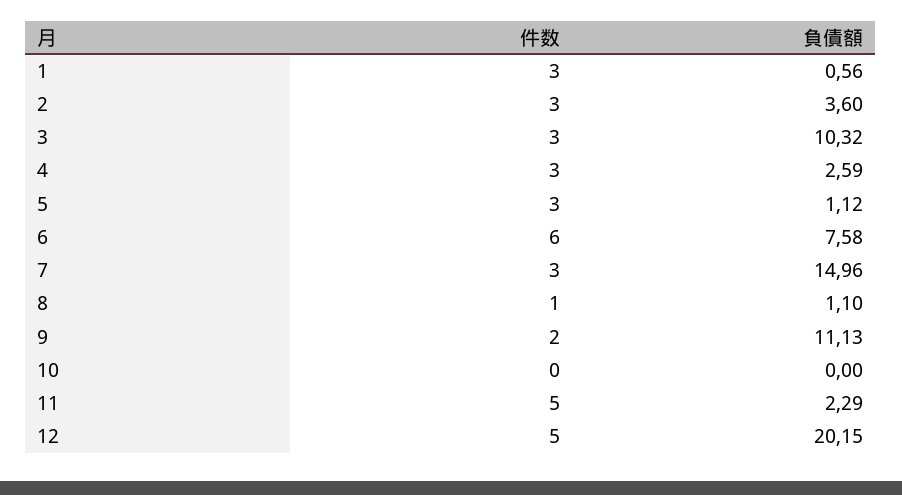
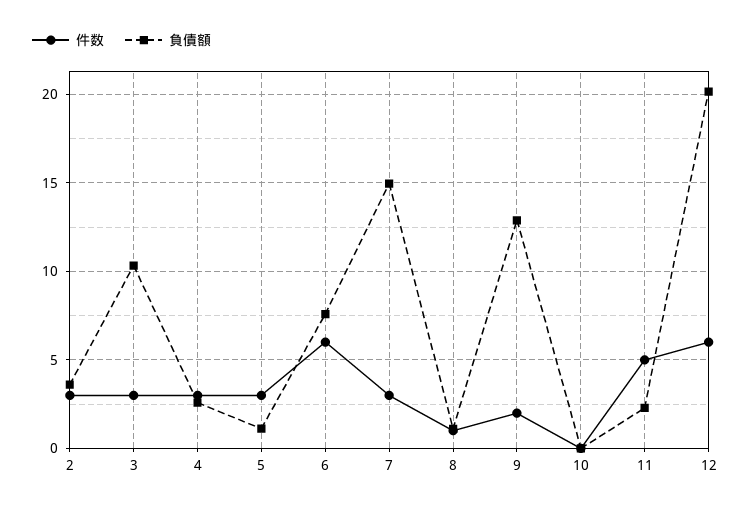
件数, 1: 3 -> none
負債額, 1: 0.56 -> none
負債額, 9: 11.13 -> 13
件数, 12: 5 -> 6

